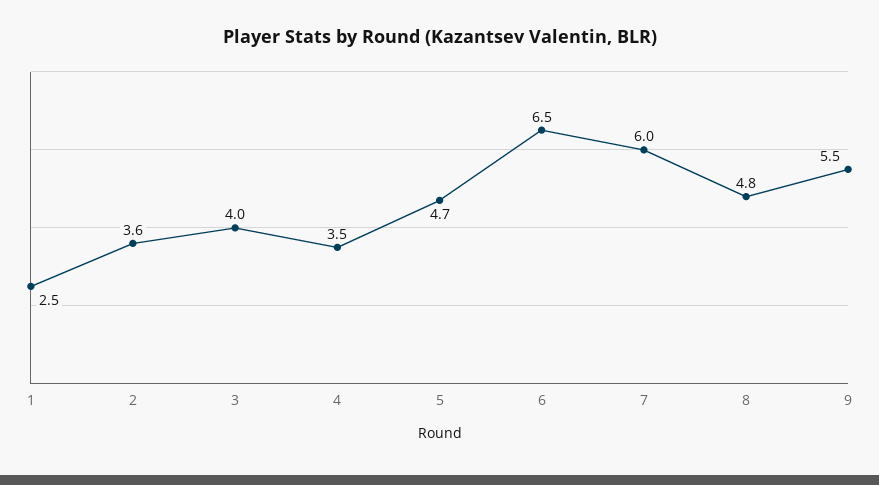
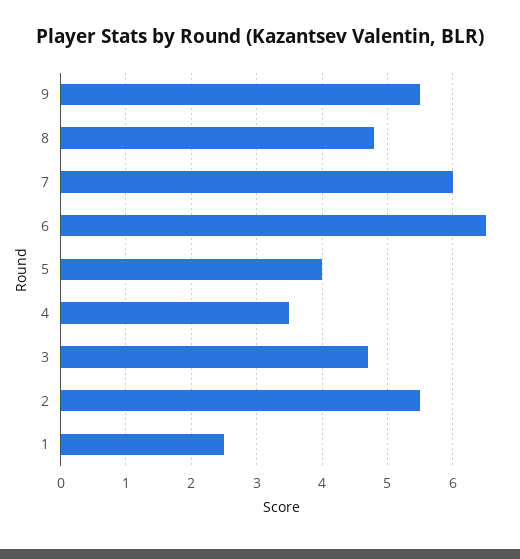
2: 3.6 -> 5.5
3: 4 -> 4.7
5: 4.7 -> 4

